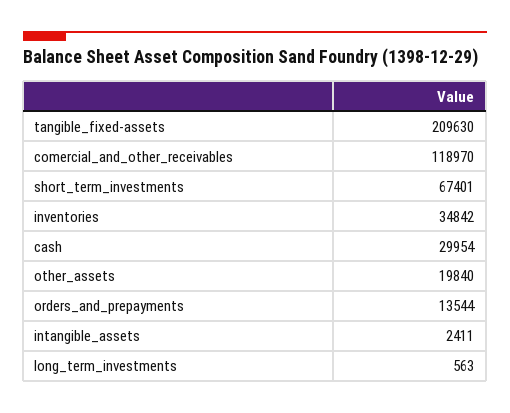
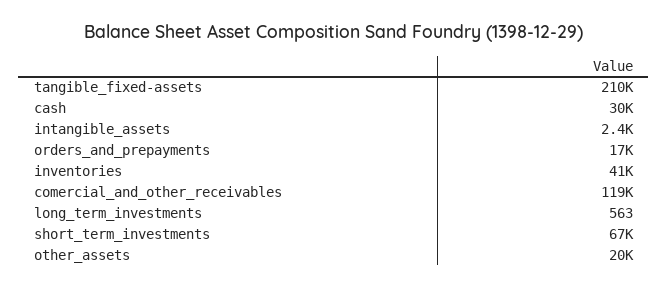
inventories: 34842 -> 41000
orders_and_prepayments: 13544 -> 17000

